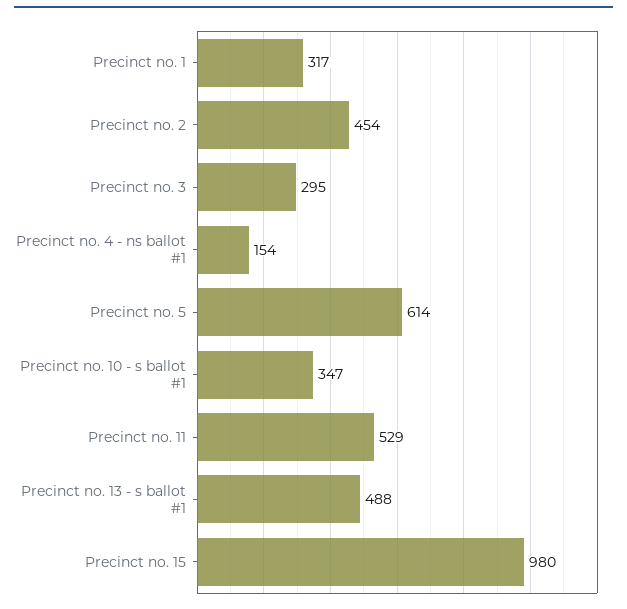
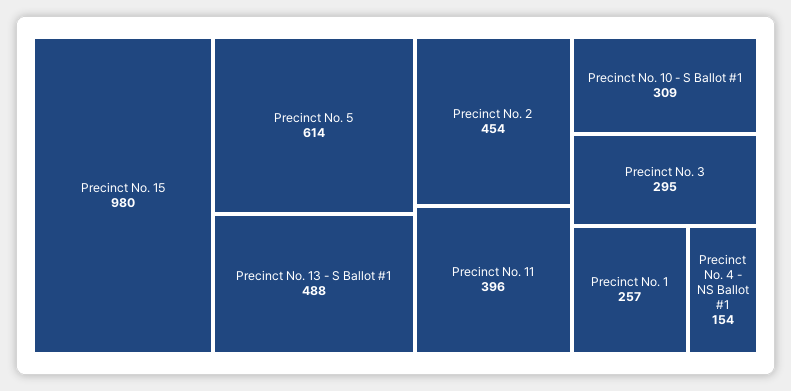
Precinct no. 1: 317 -> 257
Precinct no. 10 - s ballot #1: 347 -> 309
Precinct no. 11: 529 -> 396

